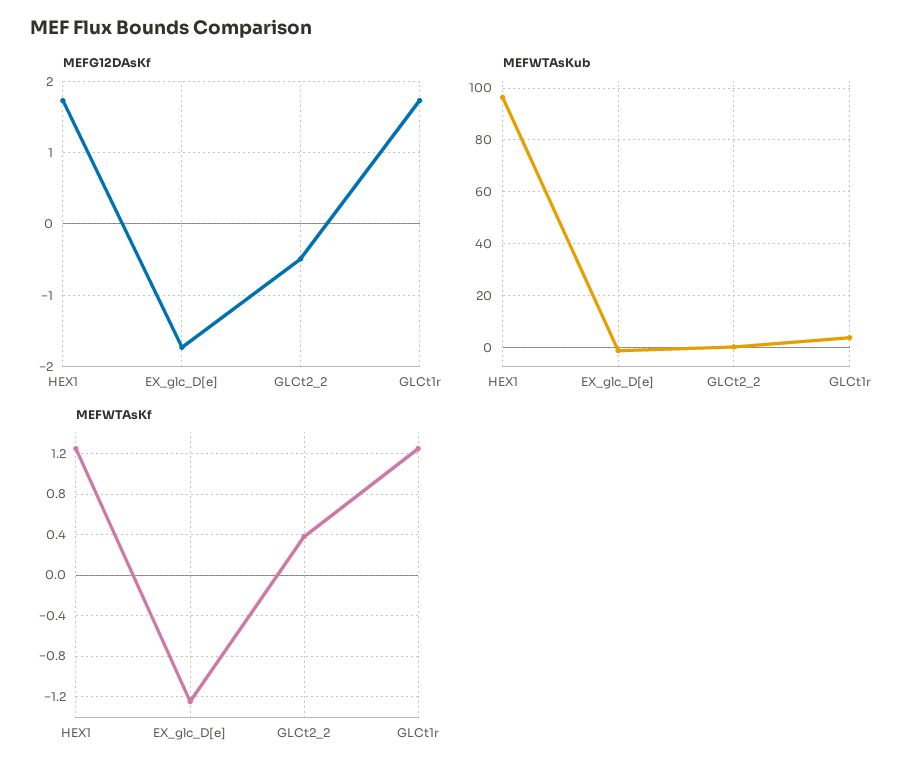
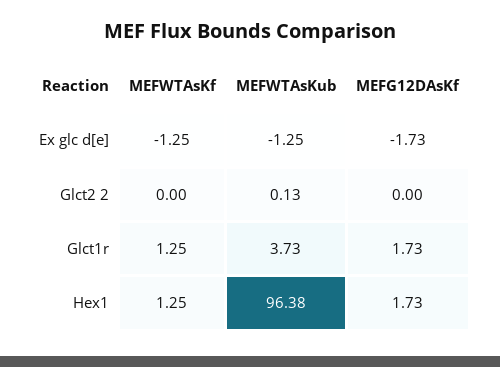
MEFG12DAsKf, GLCt2_2: -0.5 -> 0
MEFWTAsKf, GLCt2_2: 0.4 -> 0

